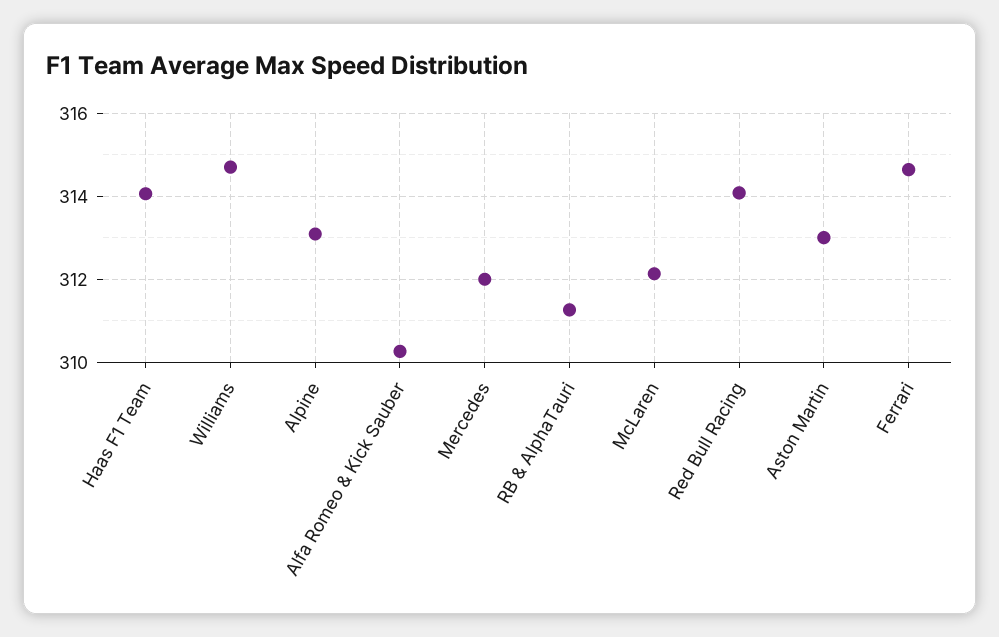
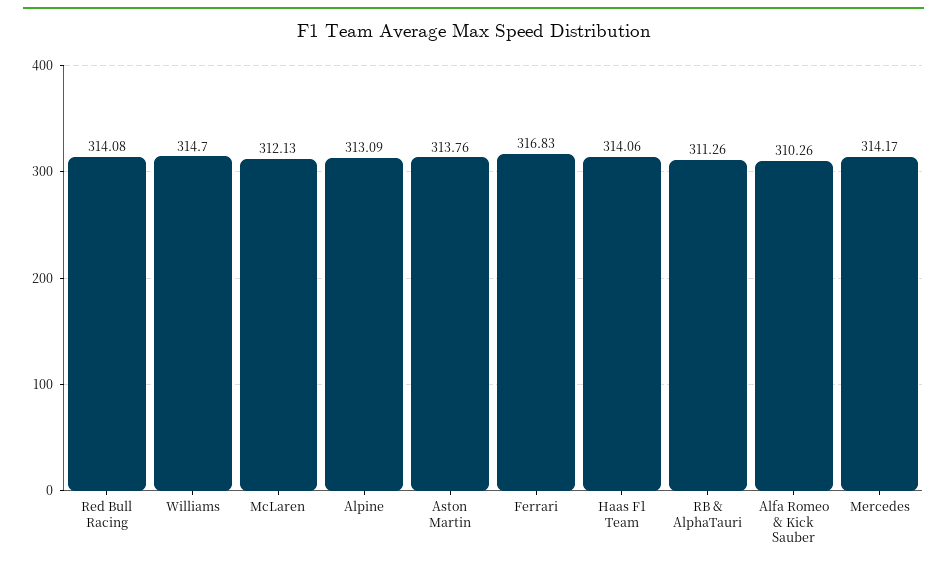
Mercedes: 312 -> 314.17
Aston Martin: 313 -> 313.76
Ferrari: 314.6 -> 316.83

